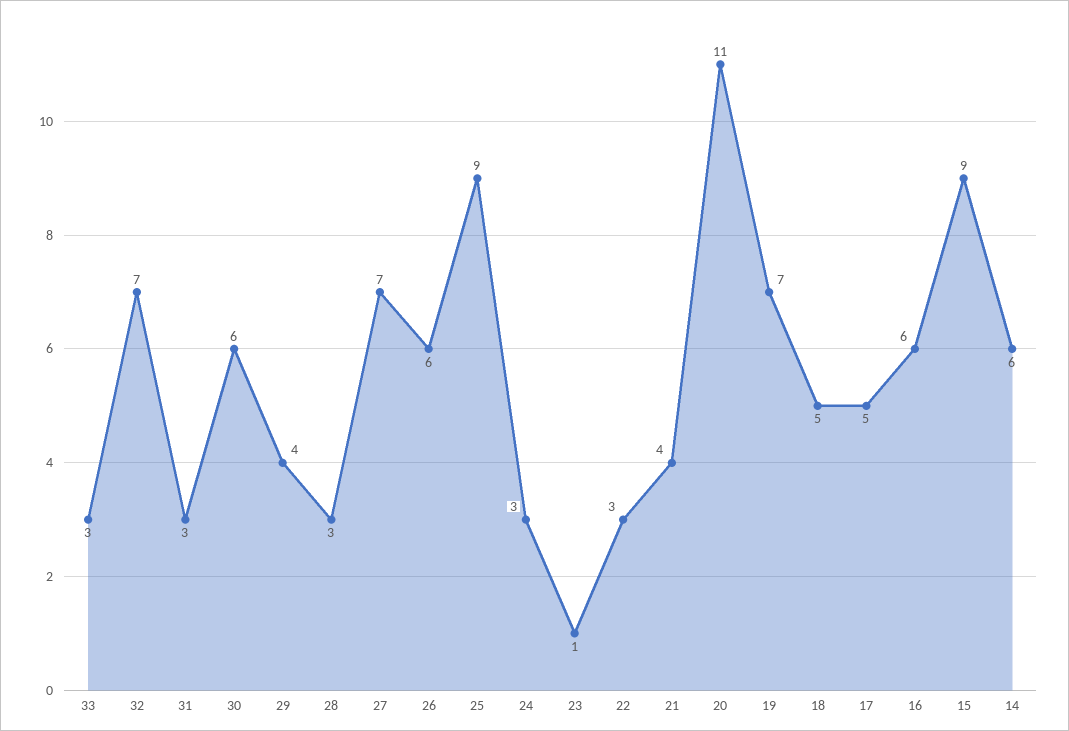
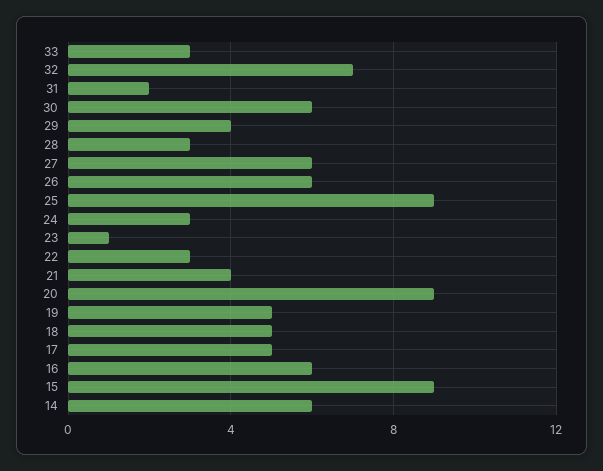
31: 3 -> 2
27: 7 -> 6
20: 11 -> 9
19: 7 -> 5

